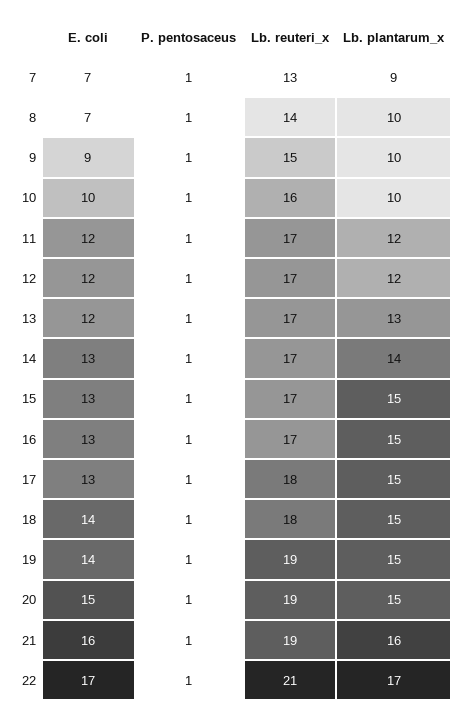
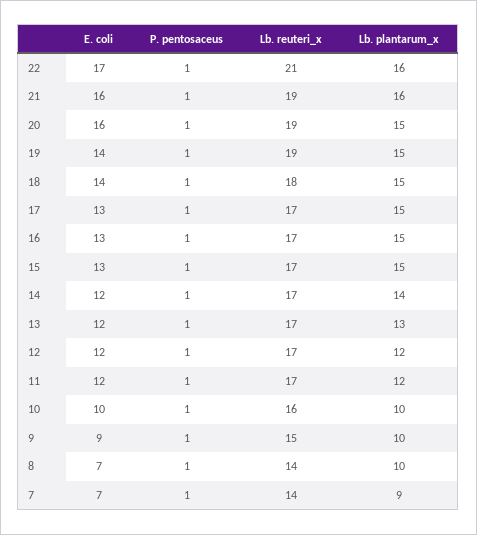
Lb. reuteri_x, 7: 13 -> 14
E. coli, 14: 13 -> 12
Lb. reuteri_x, 17: 18 -> 17
E. coli, 20: 15 -> 16
Lb. plantarum_x, 22: 17 -> 16

